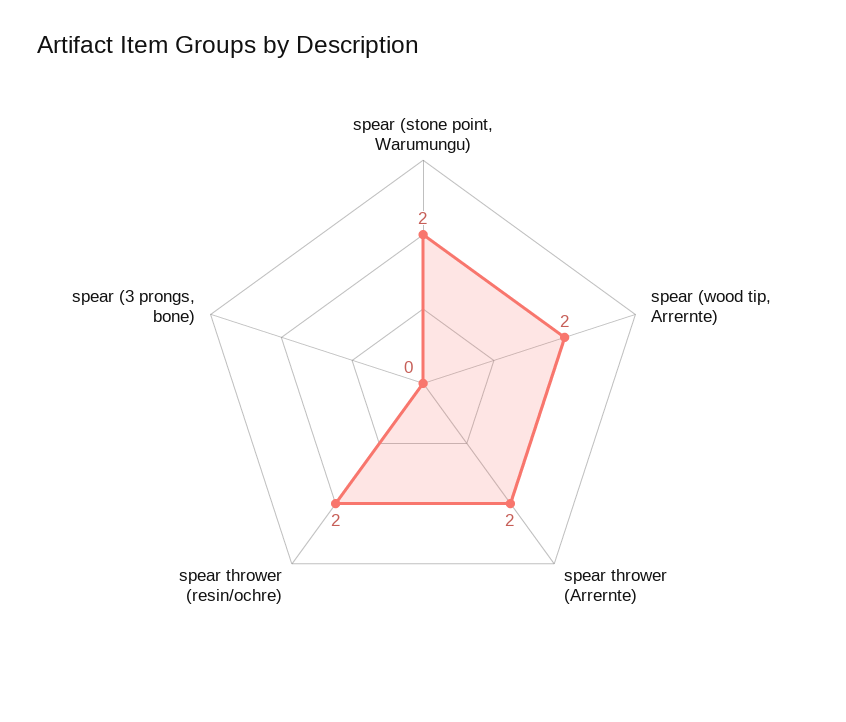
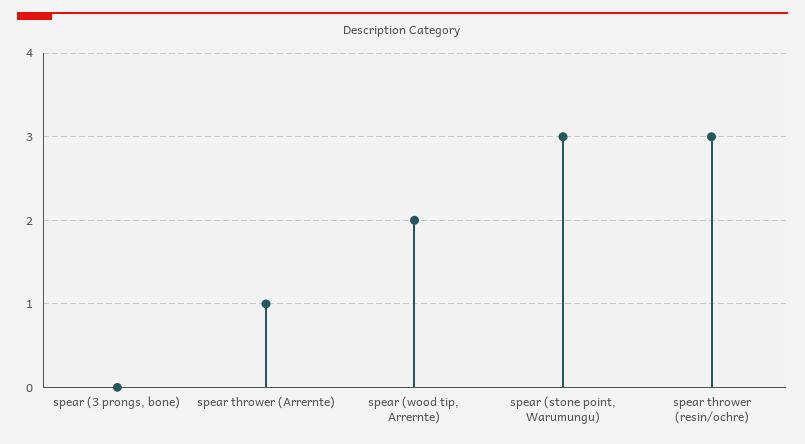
spear (stone point, Warumungu): 2 -> 3
spear thrower (Arrernte): 2 -> 1
spear thrower (resin/ochre): 2 -> 3

